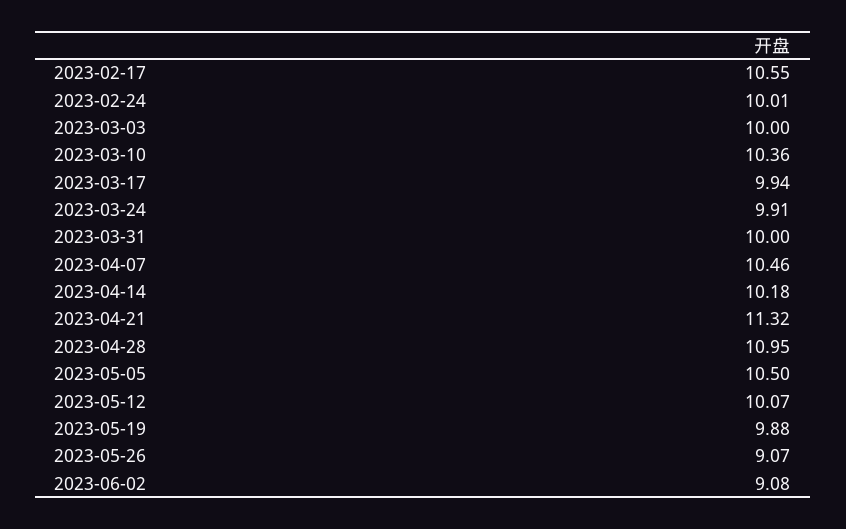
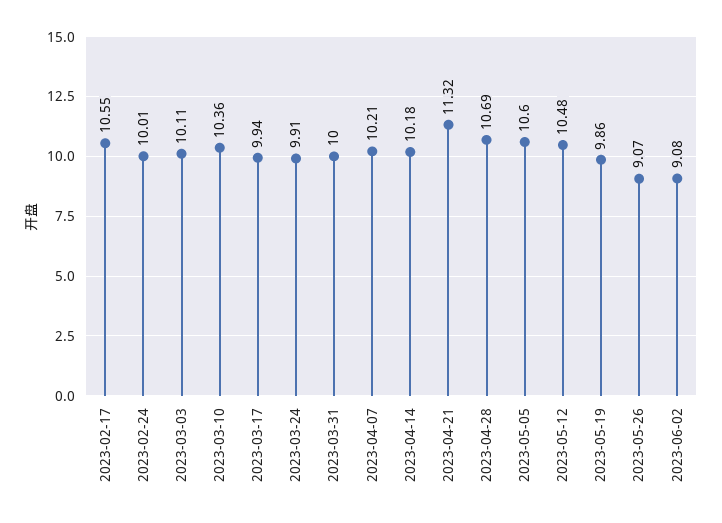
2023-03-03: 10 -> 10.11
2023-04-07: 10.46 -> 10.21
2023-04-28: 10.95 -> 10.69
2023-05-05: 10.5 -> 10.6
2023-05-12: 10.07 -> 10.48
2023-05-19: 9.88 -> 9.86

